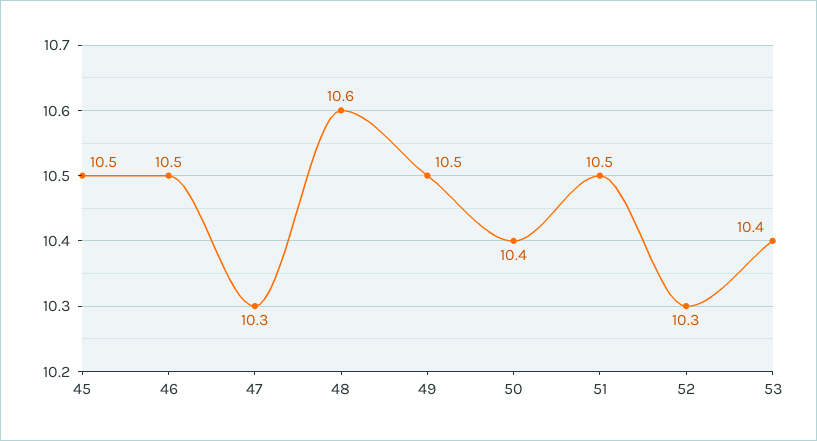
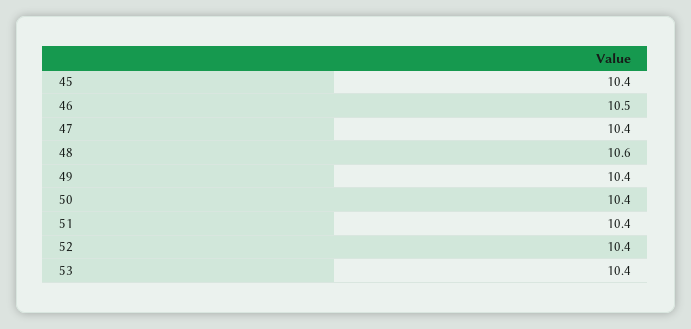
45: 10.5 -> 10.4
47: 10.3 -> 10.4
49: 10.5 -> 10.4
51: 10.5 -> 10.4
52: 10.3 -> 10.4

